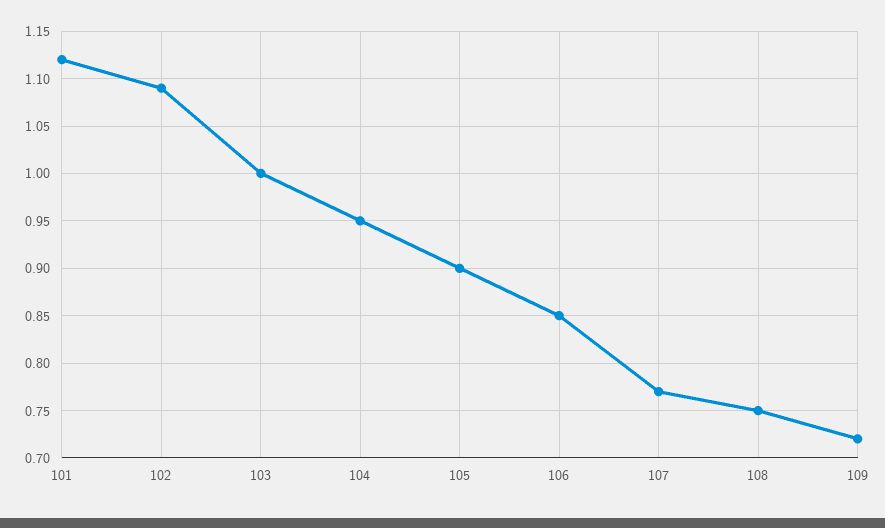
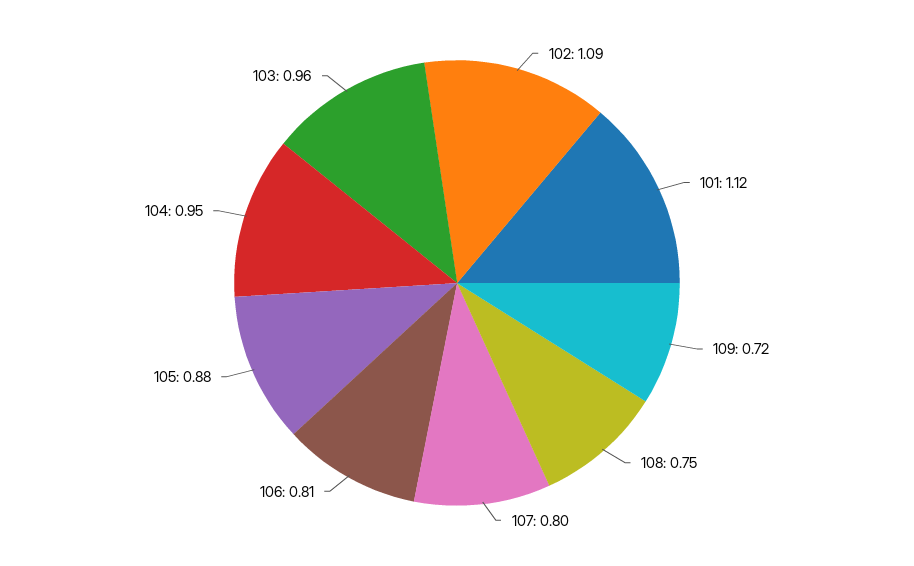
103: 1 -> 0.96
105: 0.9 -> 0.88
106: 0.85 -> 0.81
107: 0.77 -> 0.8

